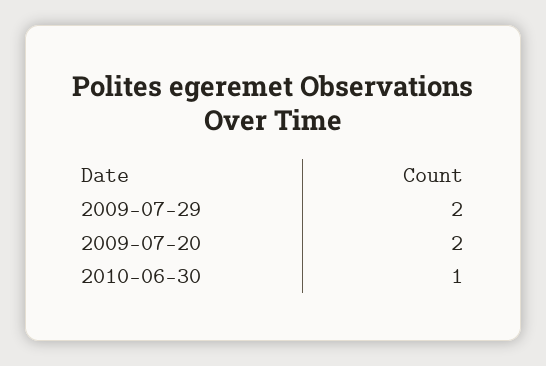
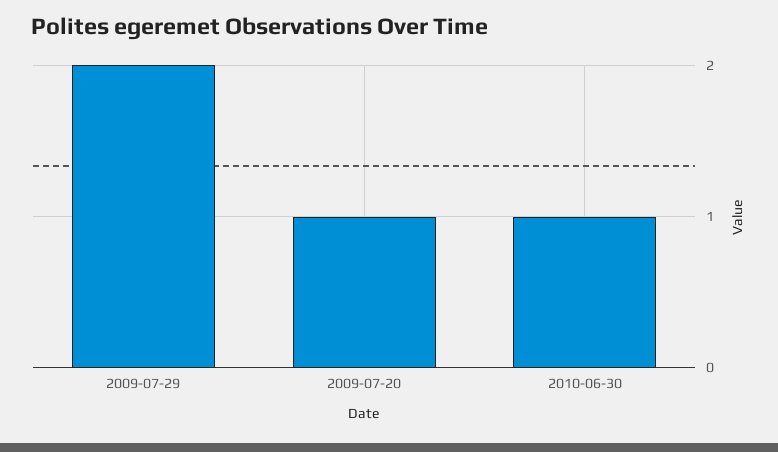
2009-07-20: 2 -> 1

